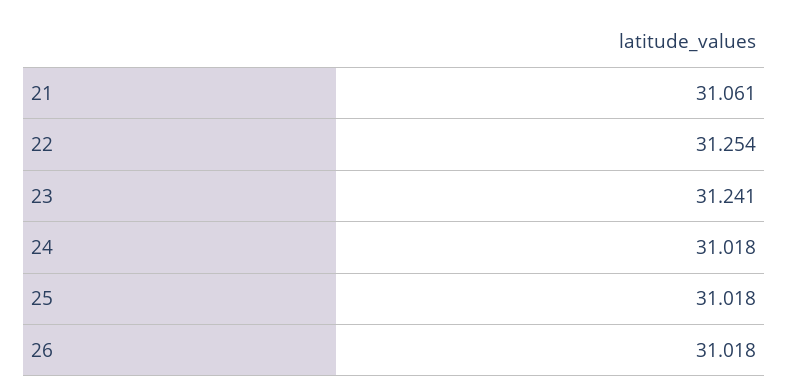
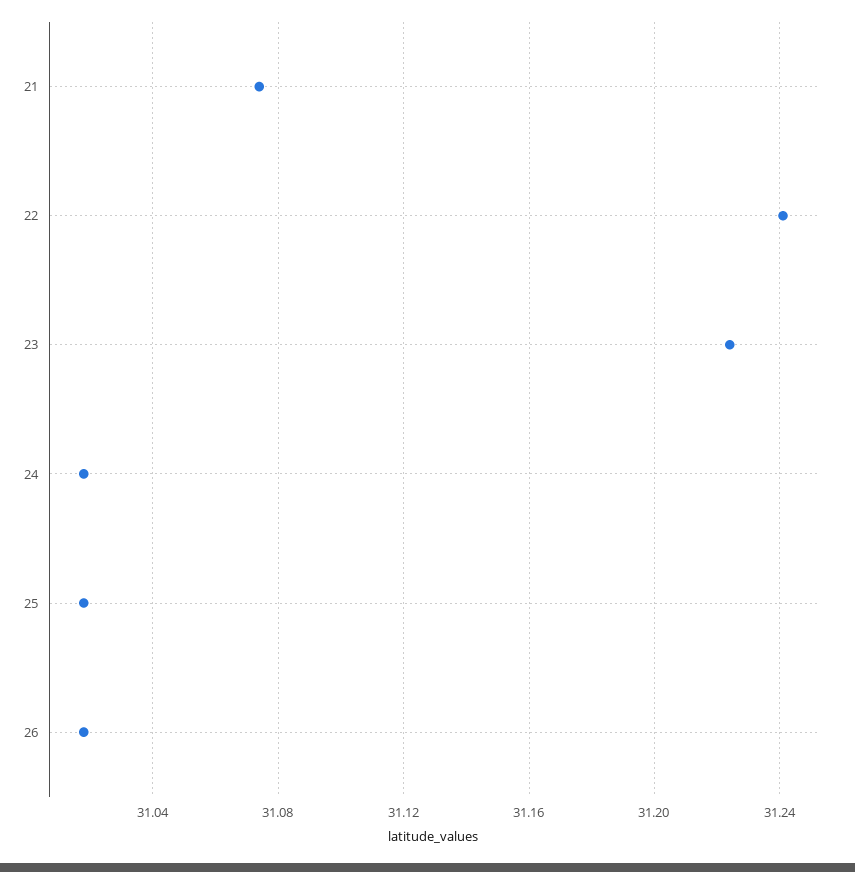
21: 31.061 -> 31.075
22: 31.254 -> 31.24
23: 31.241 -> 31.225

